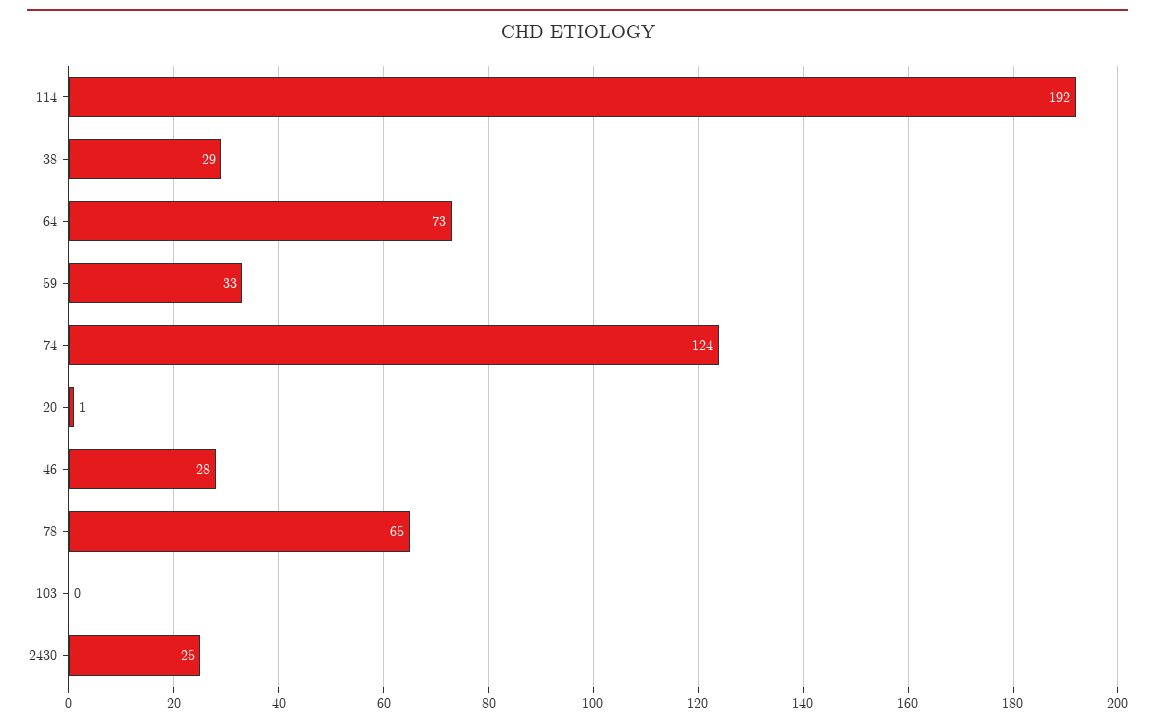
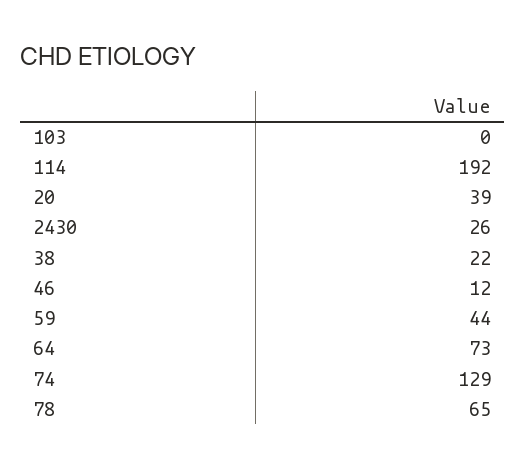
38: 29 -> 22
59: 33 -> 44
74: 124 -> 129
20: 1 -> 39
46: 28 -> 12
2430: 25 -> 26

